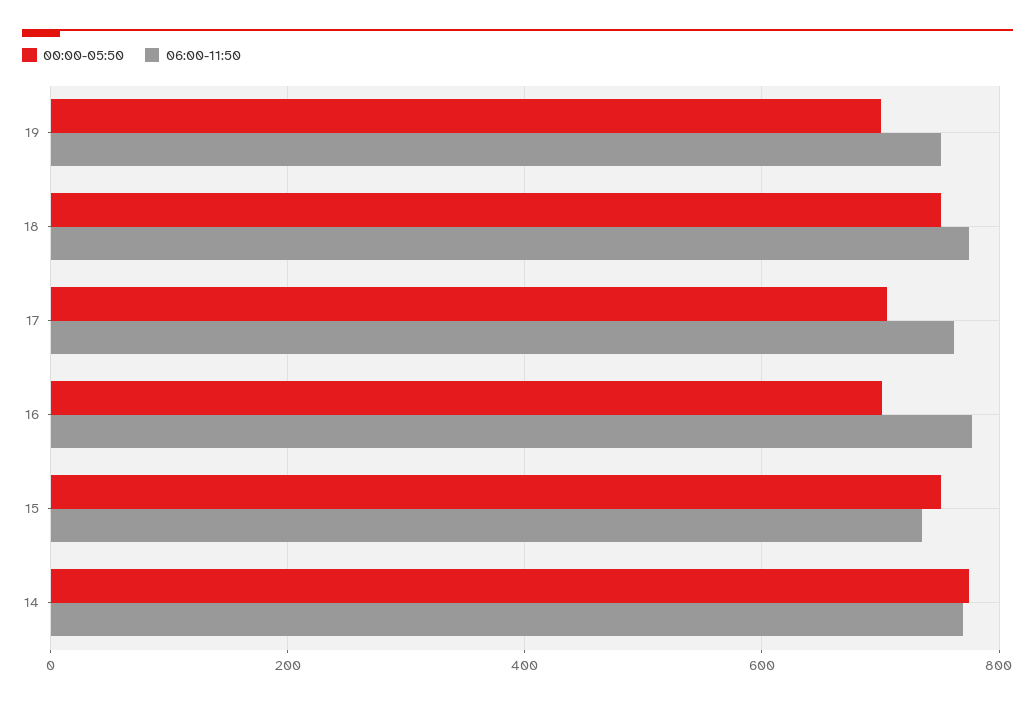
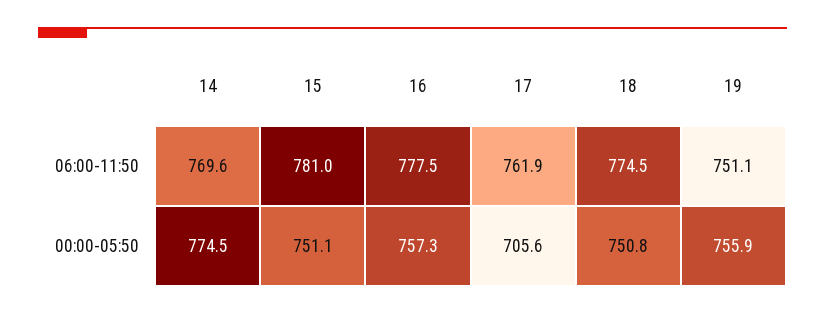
00:00-05:50, 19: 700 -> 755.9
00:00-05:50, 16: 700 -> 757.3
06:00-11:50, 15: 740 -> 781

